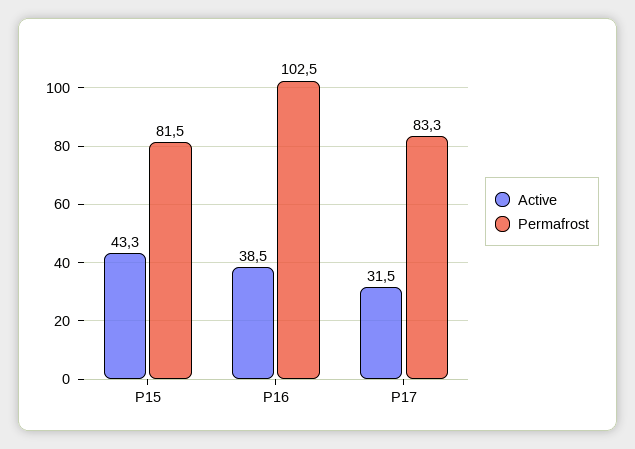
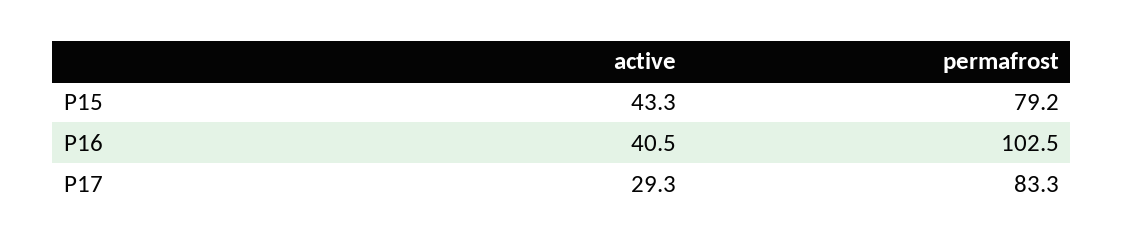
Permafrost, P15: 81.5 -> 79.2
Active, P16: 38.5 -> 40.5
Active, P17: 31.5 -> 29.3

